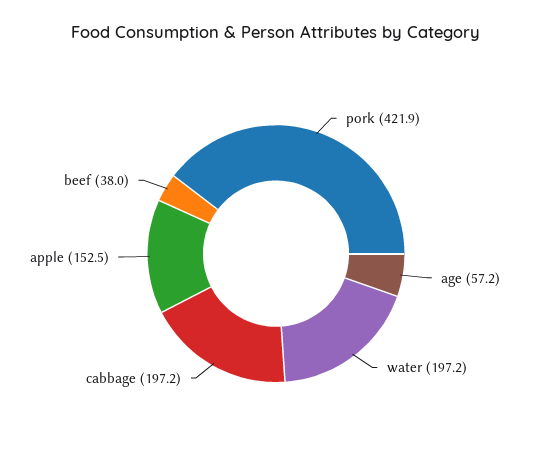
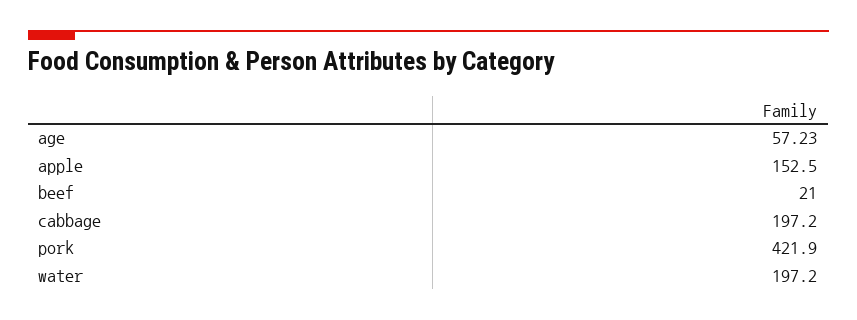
age: 57.2 -> 57.23
beef: 38 -> 21

